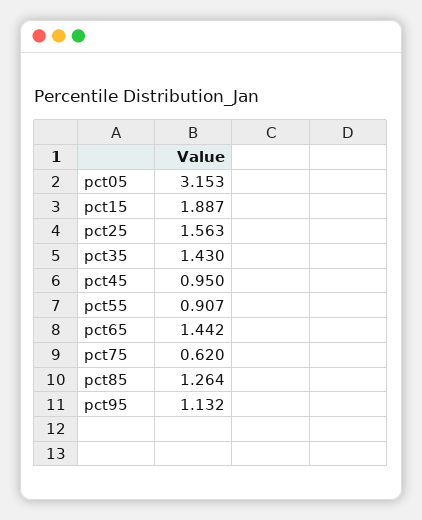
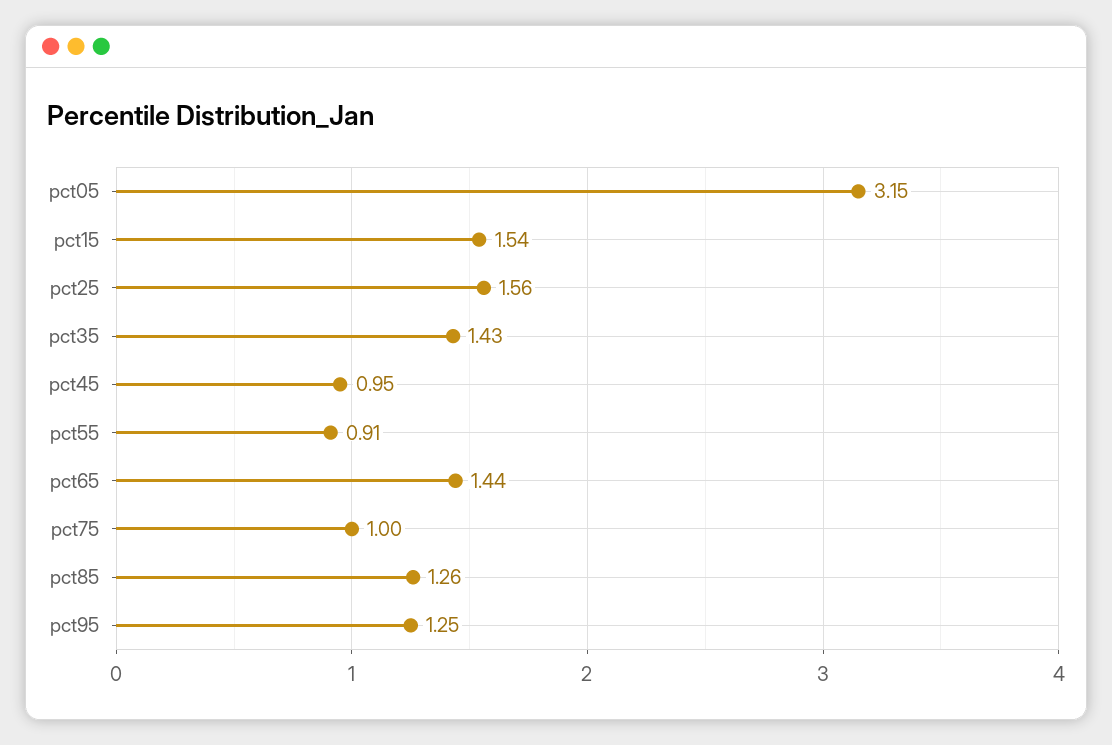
pct15: 1.887 -> 1.54
pct75: 0.62 -> 1
pct95: 1.132 -> 1.25

